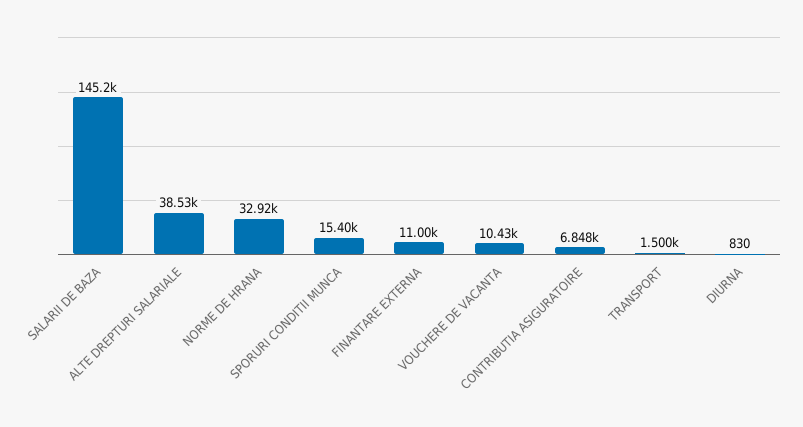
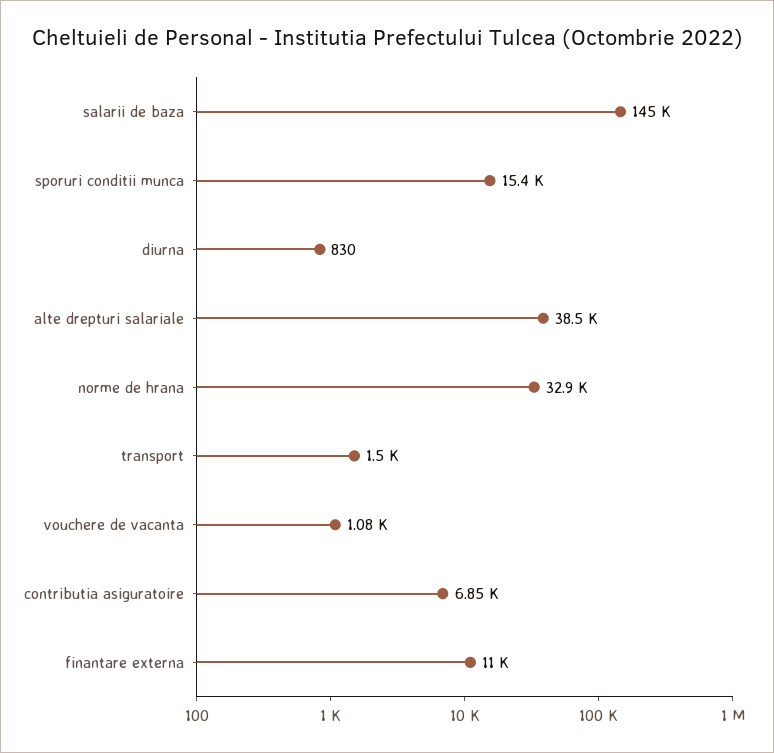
VOUCHERE DE VACANTA: 10430 -> 1080

